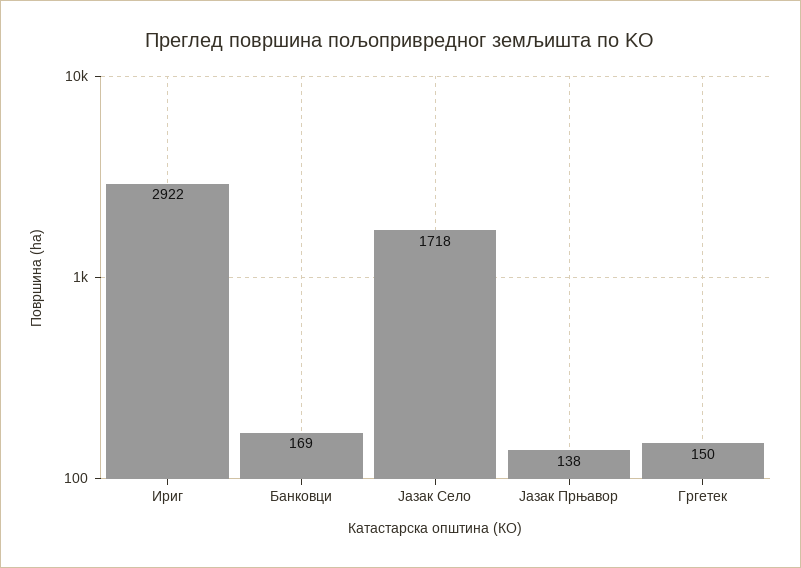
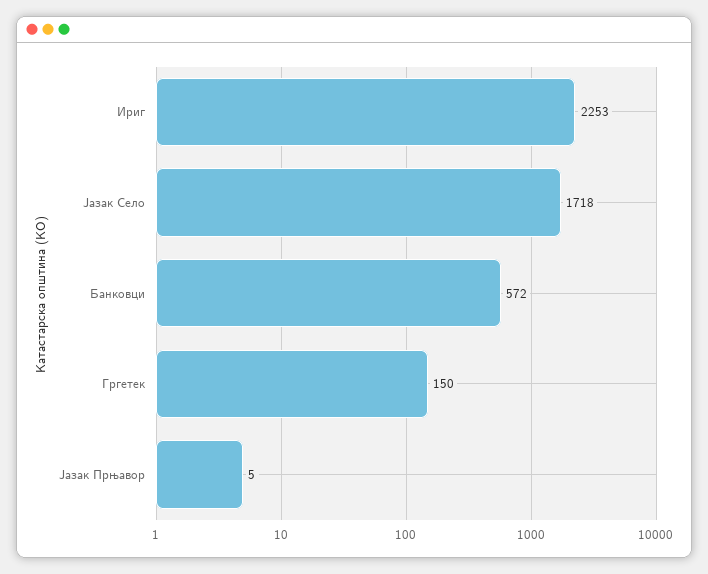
Ириг: 2922 -> 2253
Банковци: 169 -> 572
Јазак Прњавор: 138 -> 5

